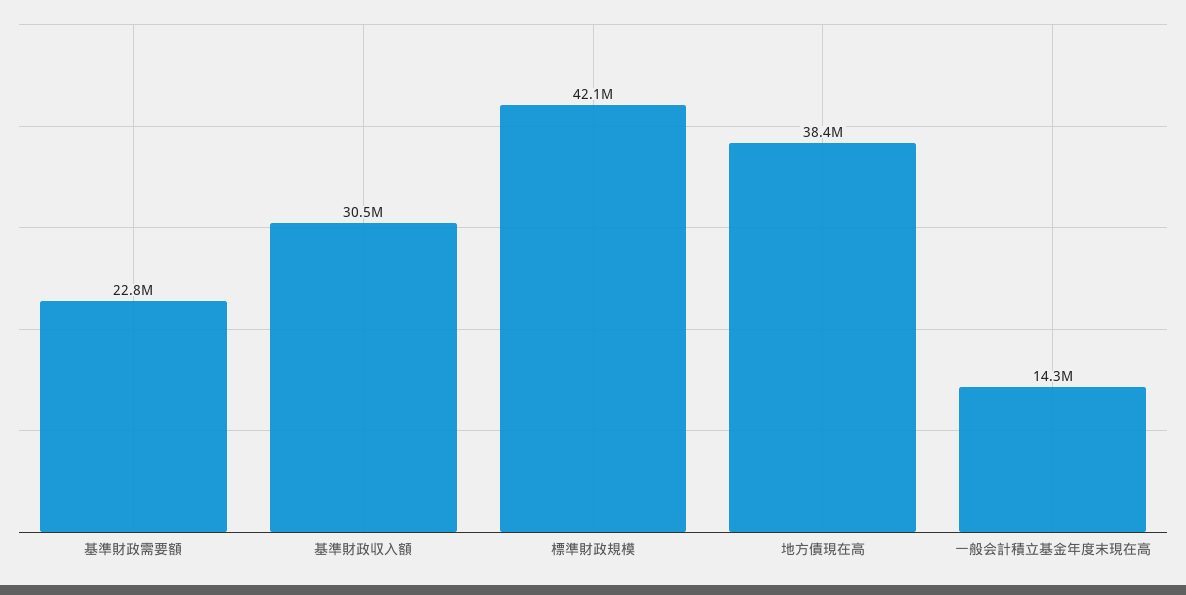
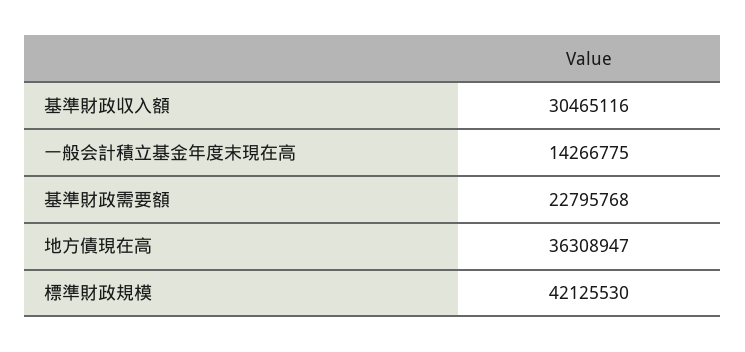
地方債現在高: 38400000 -> 36308947

